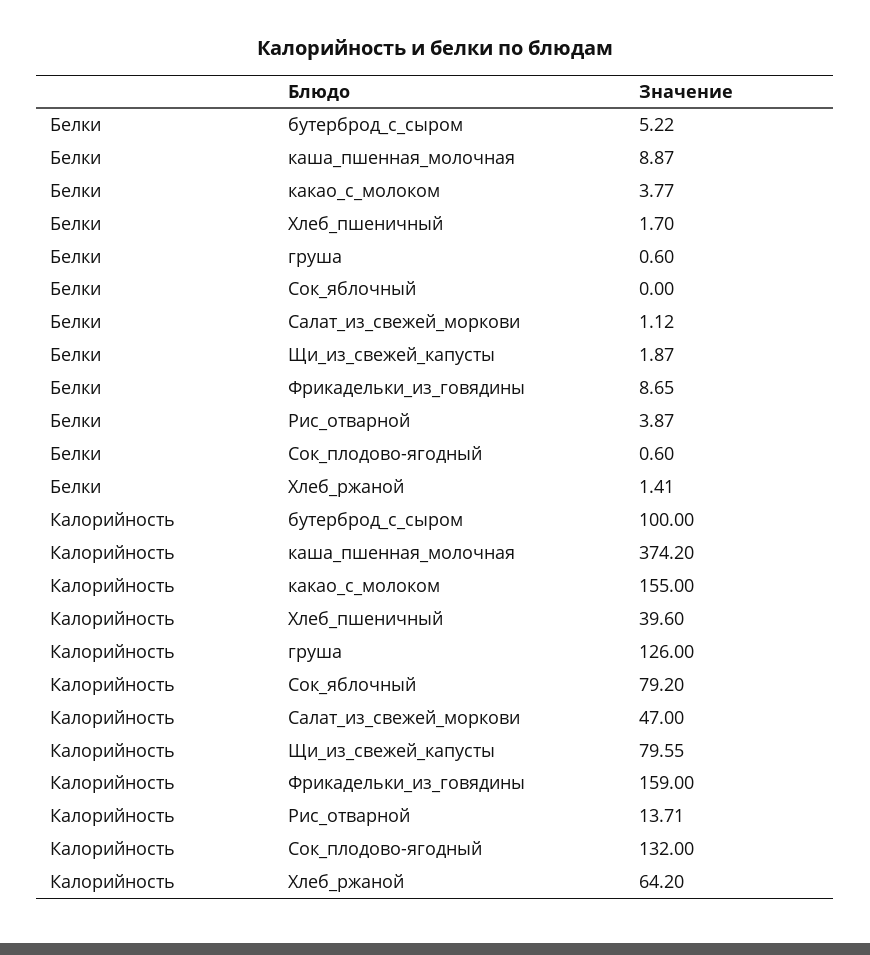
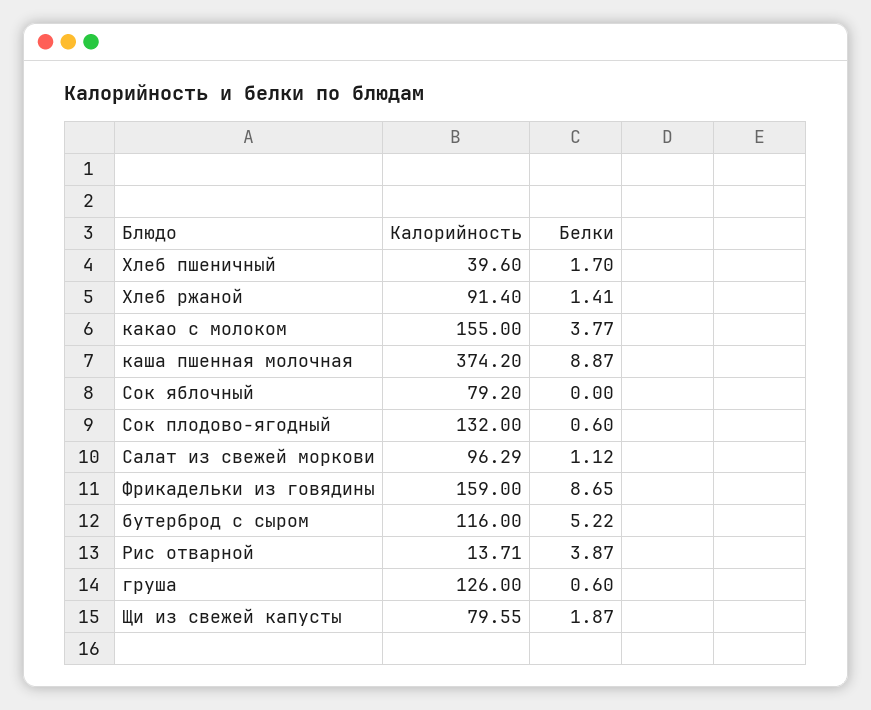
Калорийность, бутерброд_с_сыром: 100 -> 116
Калорийность, Салат_из_свежей_моркови: 47 -> 96.29
Калорийность, Хлеб_ржаной: 64.2 -> 91.4

